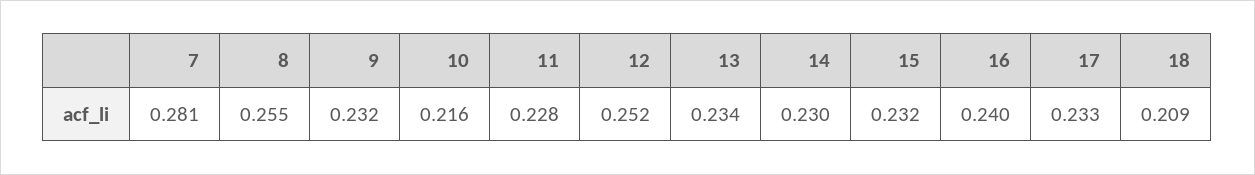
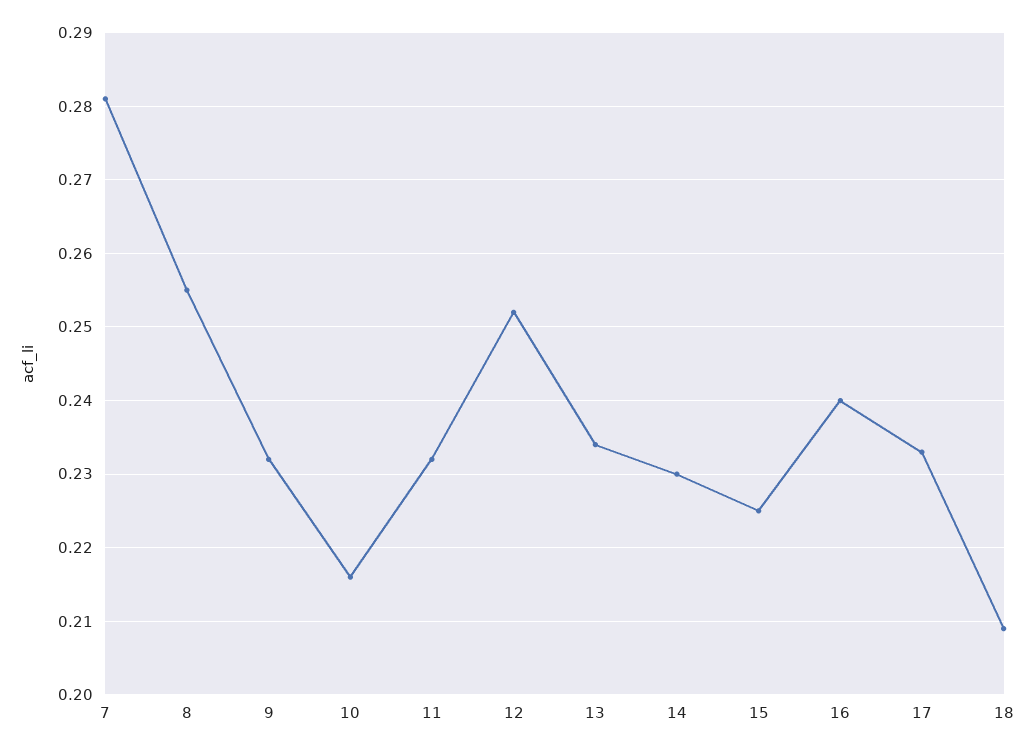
11: 0.228 -> 0.232
15: 0.232 -> 0.225

